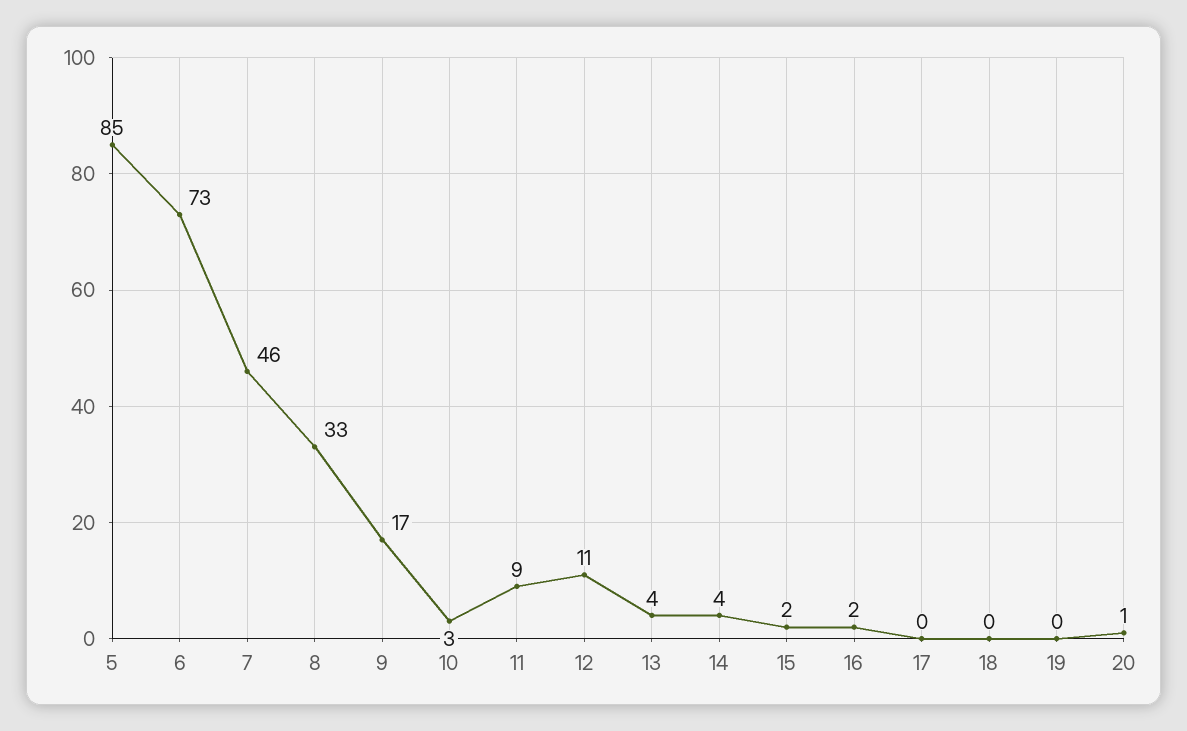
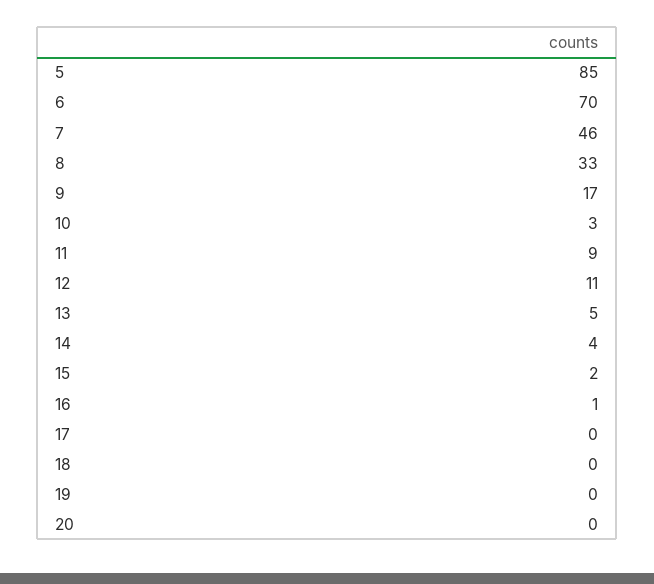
6: 73 -> 70
13: 4 -> 5
16: 2 -> 1
20: 1 -> 0

